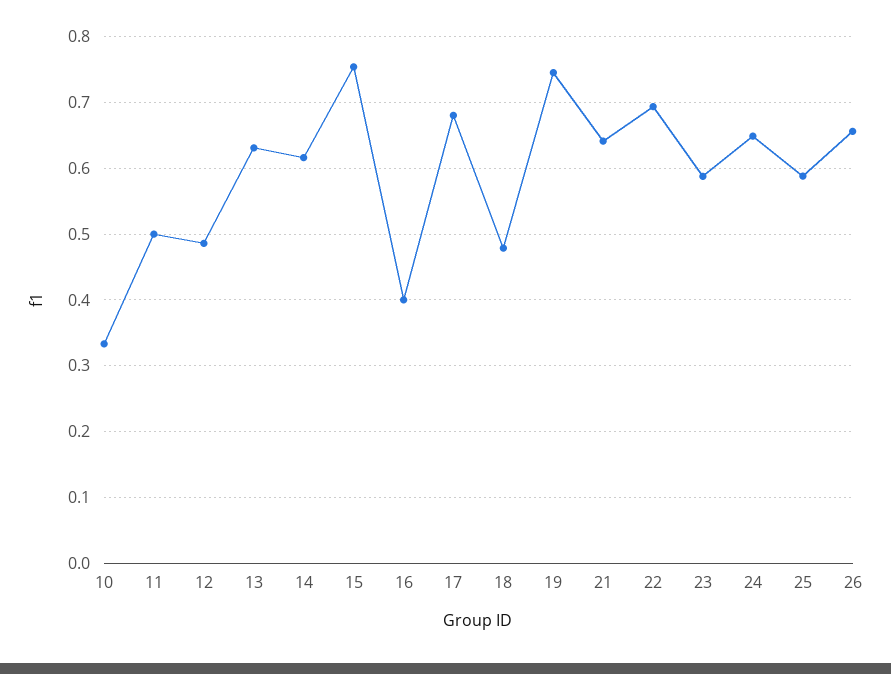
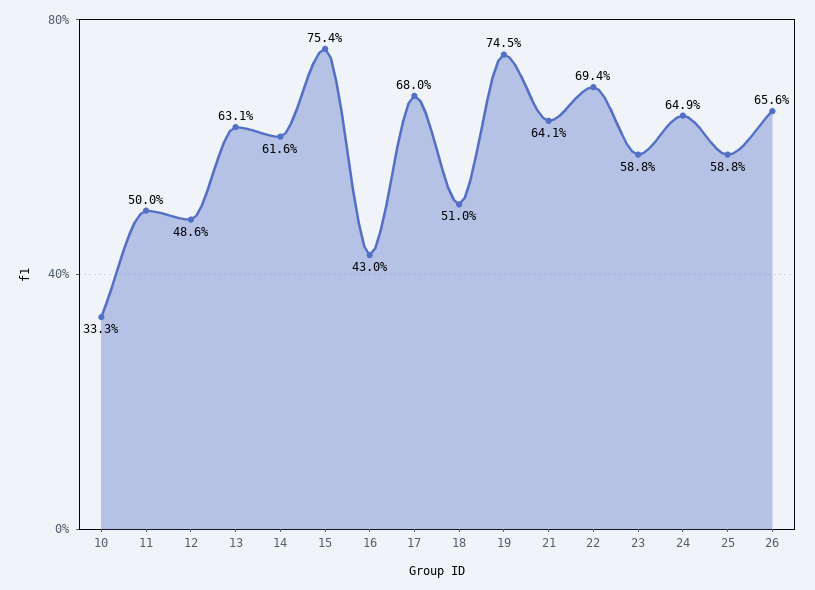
16: 0.4 -> 0.43
18: 0.48 -> 0.51

